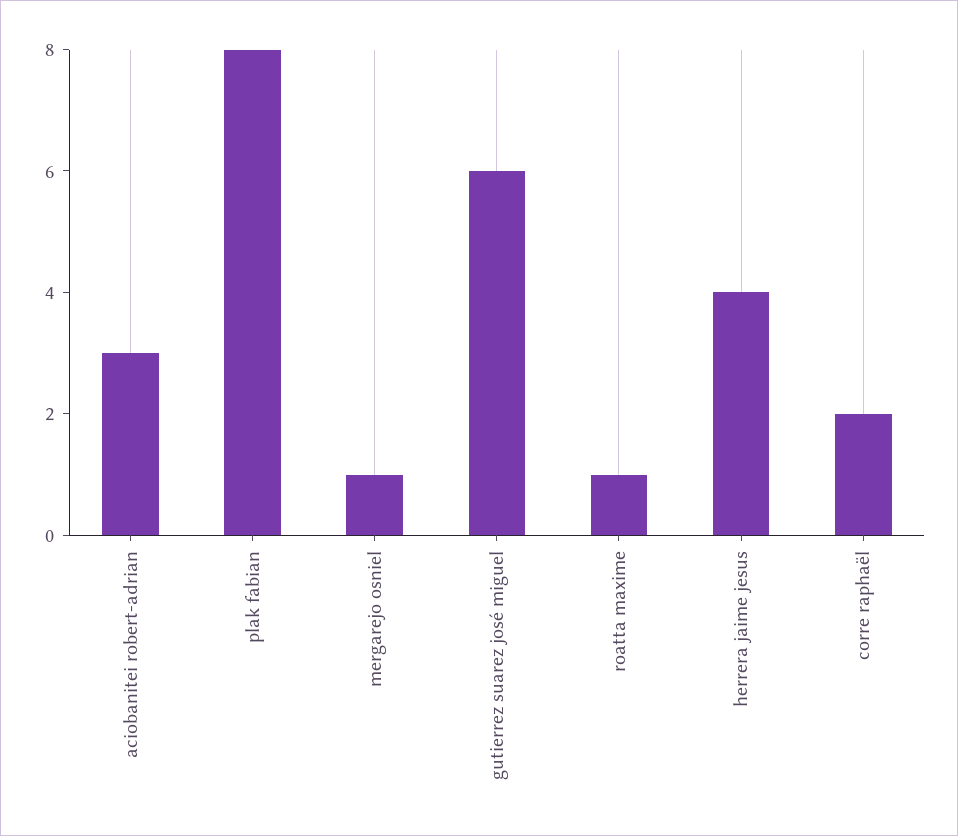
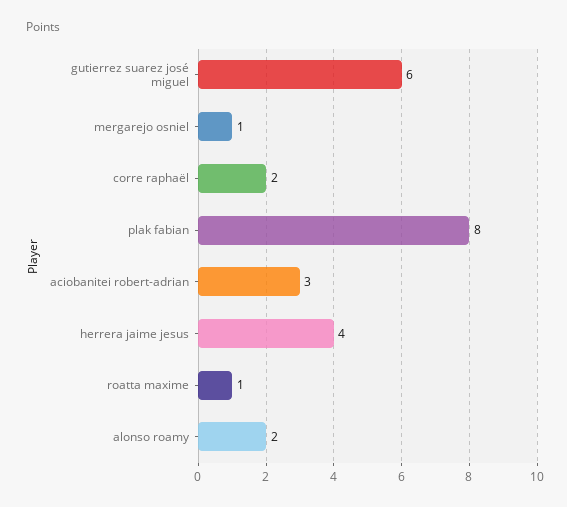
alonso roamy: none -> 2

